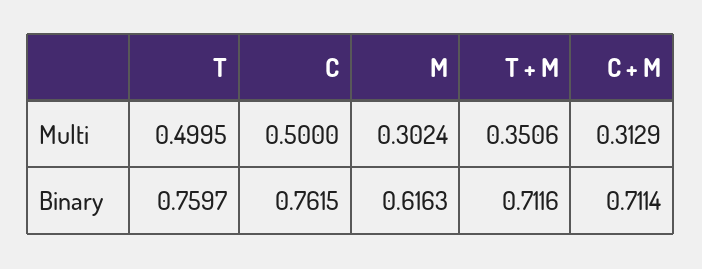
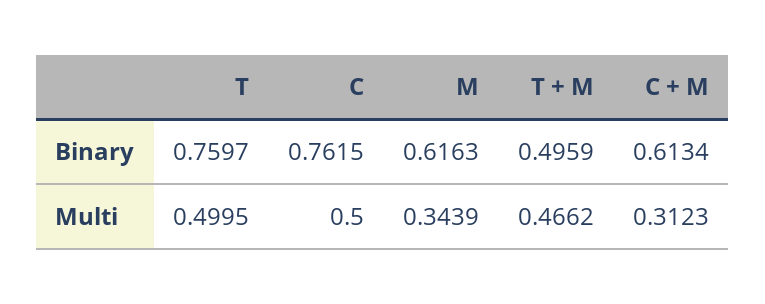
M, Multi: 0.3024 -> 0.3439
T + M, Multi: 0.3506 -> 0.4662
C + M, Multi: 0.3129 -> 0.3123
T + M, Binary: 0.7116 -> 0.4959
C + M, Binary: 0.7114 -> 0.6134

